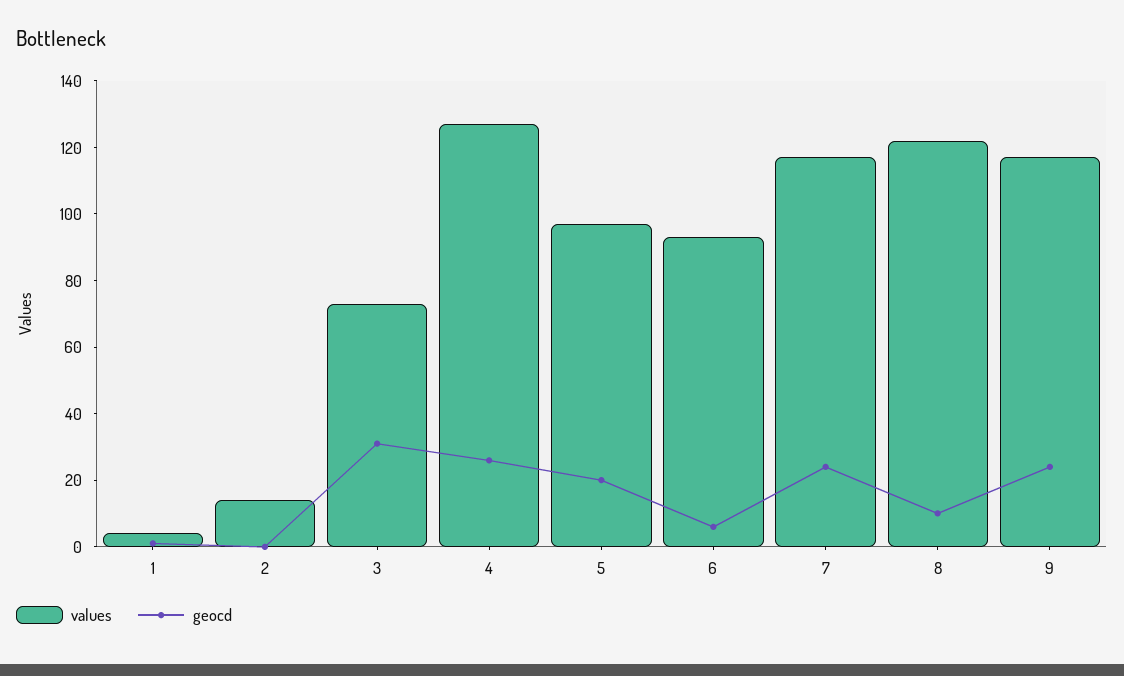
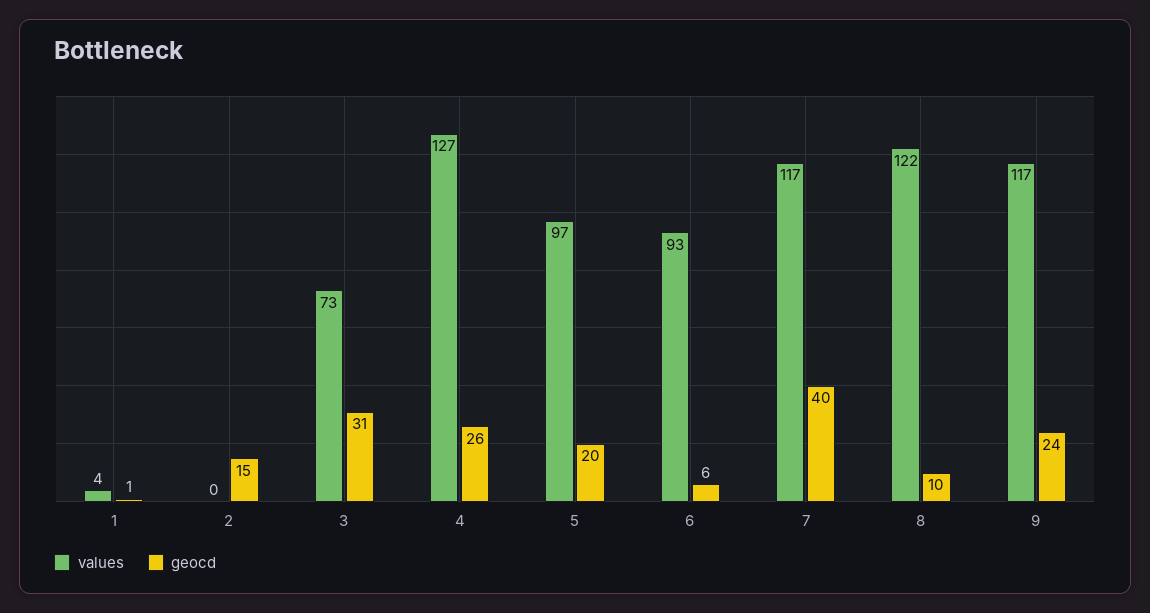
values, 2: 15 -> 0
geocd, 2: 0 -> 15
geocd, 7: 25 -> 40

